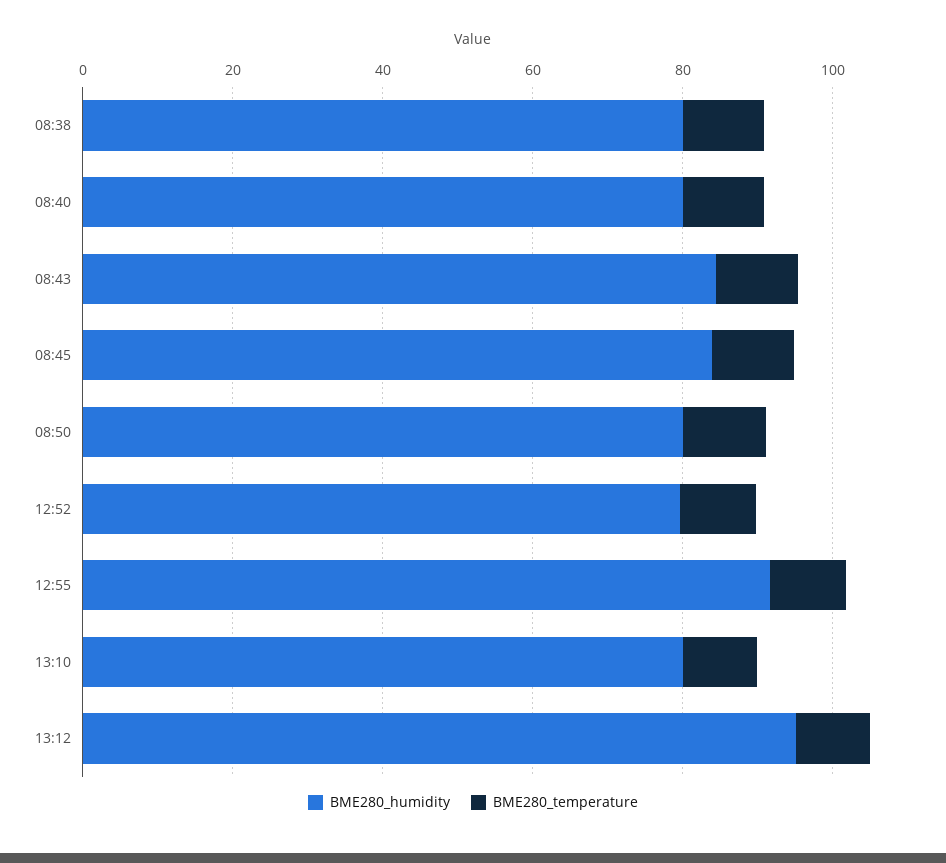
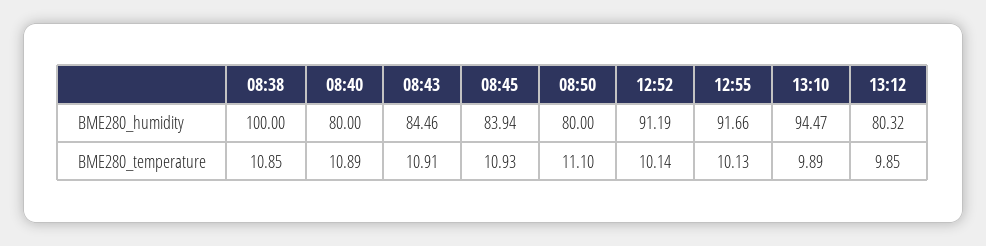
BME280_humidity, 08:38: 80 -> 100
BME280_humidity, 12:52: 80 -> 91.19
BME280_humidity, 13:10: 80 -> 94.47
BME280_humidity, 13:12: 95 -> 80.32

